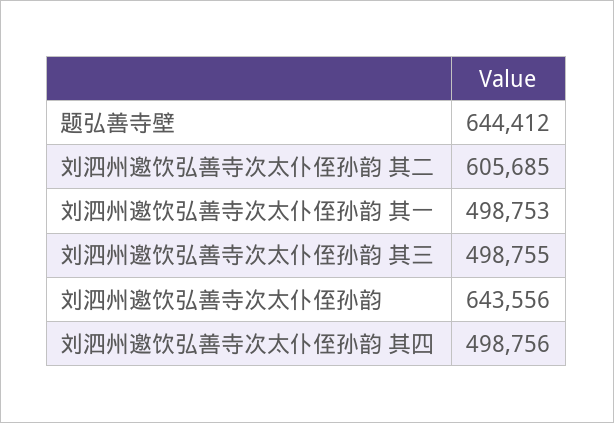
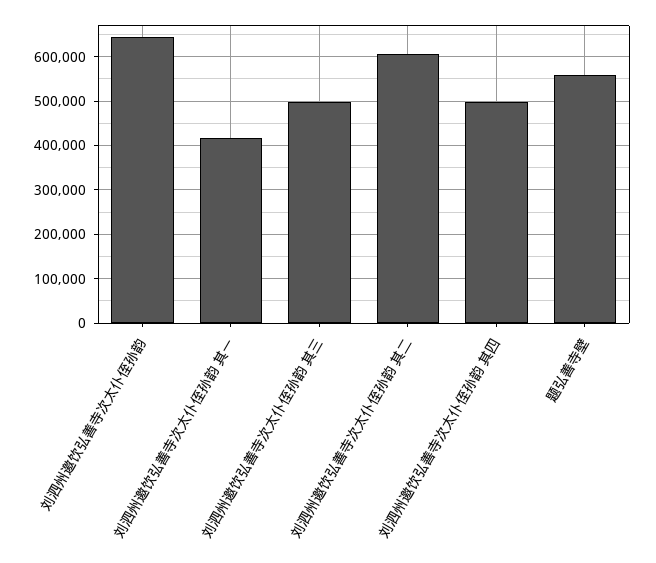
题弘善寺壁: 644412 -> 560000
刘泗州邀饮弘善寺次太仆侄孙韵 其一: 498753 -> 420000

